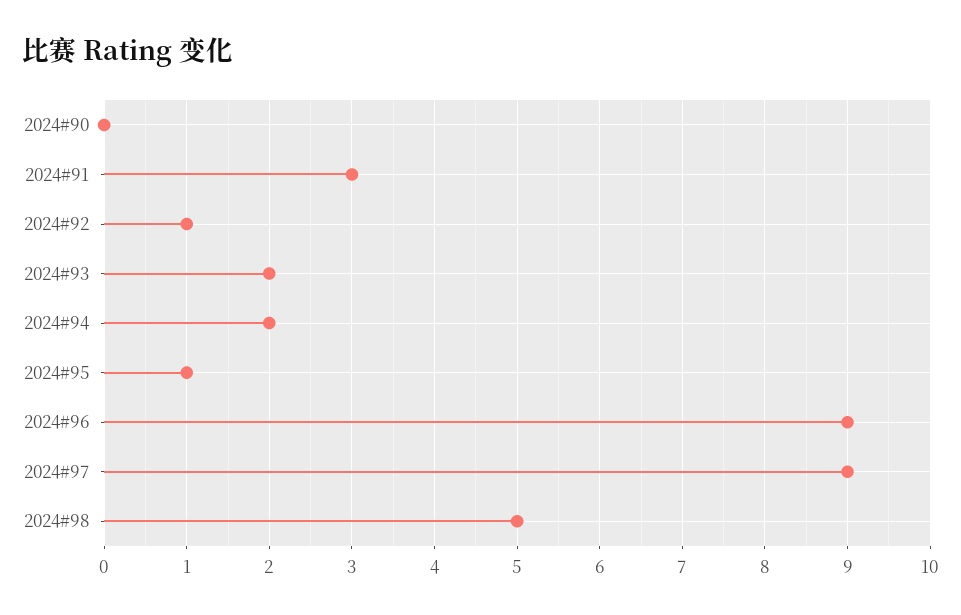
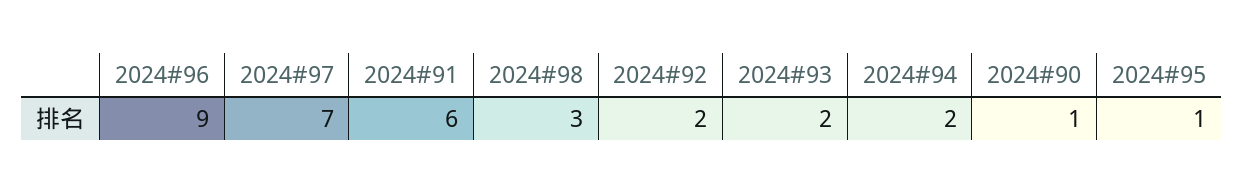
2024#90: 0 -> 1
2024#91: 3 -> 6
2024#92: 1 -> 2
2024#97: 9 -> 7
2024#98: 5 -> 3

